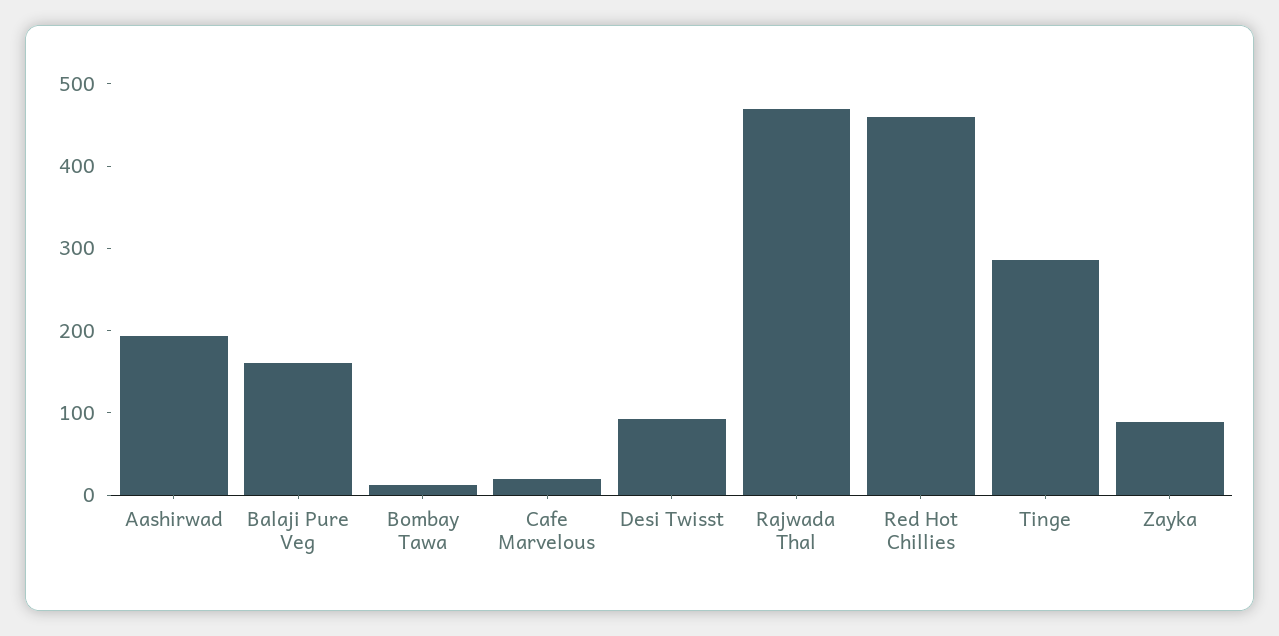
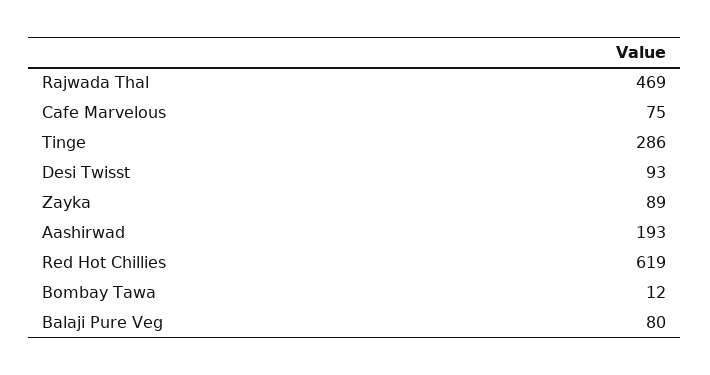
Balaji Pure Veg: 160 -> 80
Cafe Marvelous: 20 -> 75
Red Hot Chillies: 460 -> 619

